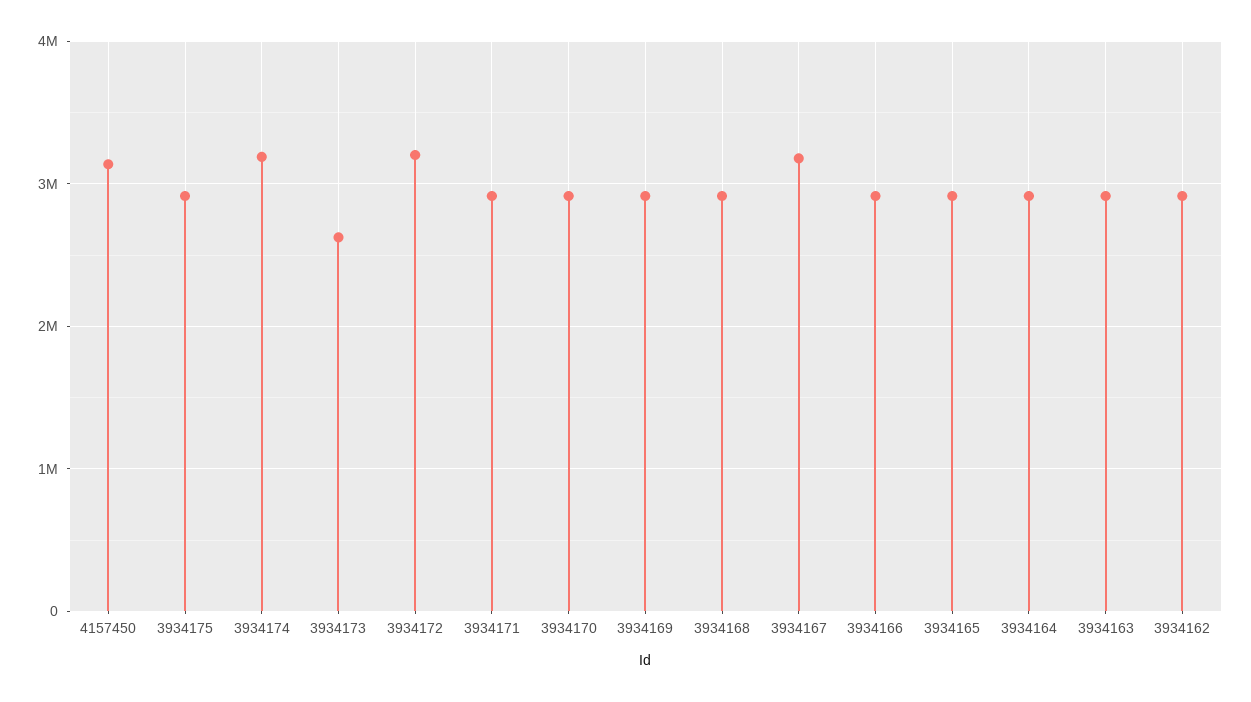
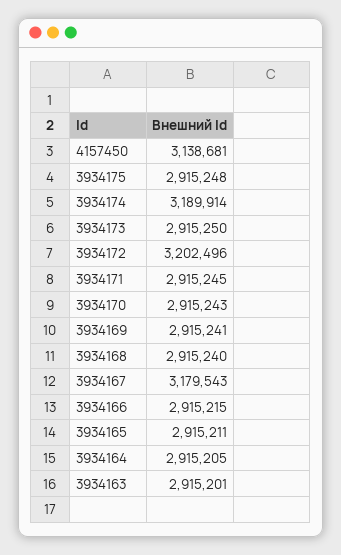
3934173: 2600000 -> 2915250
3934162: 2900000 -> none

